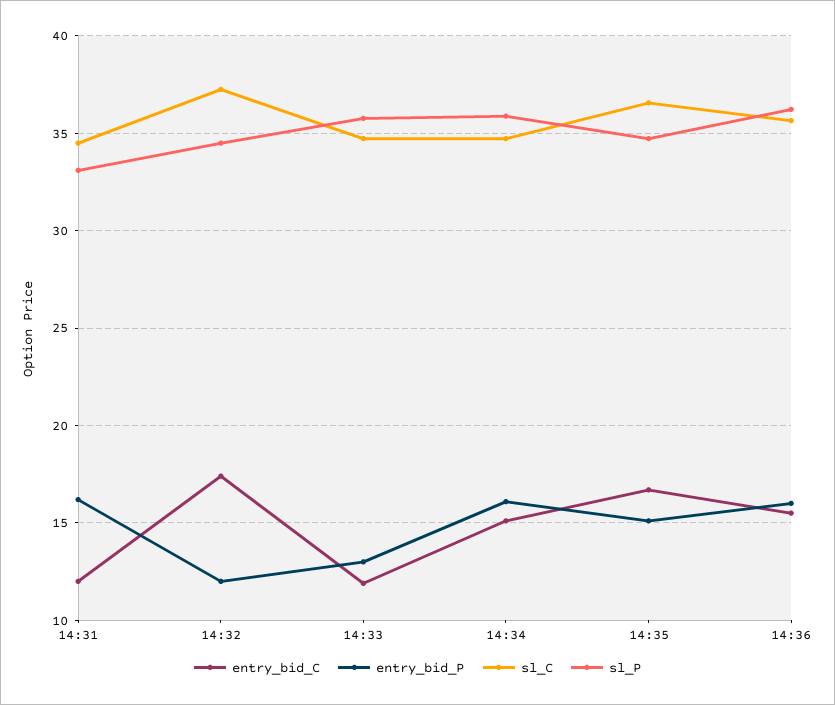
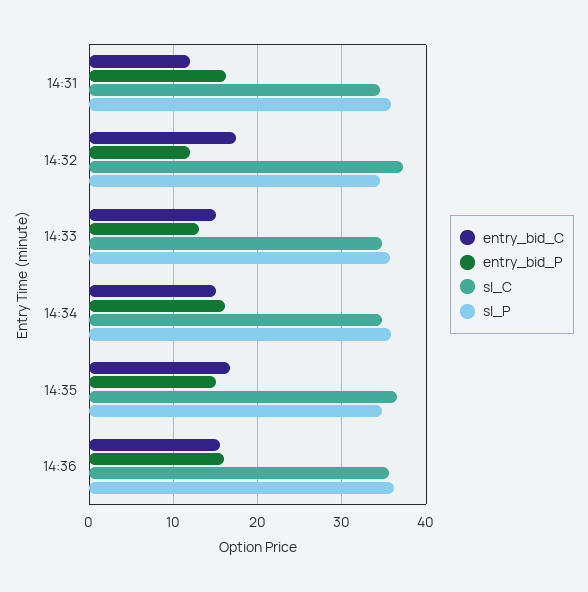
sl_P, 14:31: 33 -> 36
entry_bid_C, 14:33: 12 -> 15

